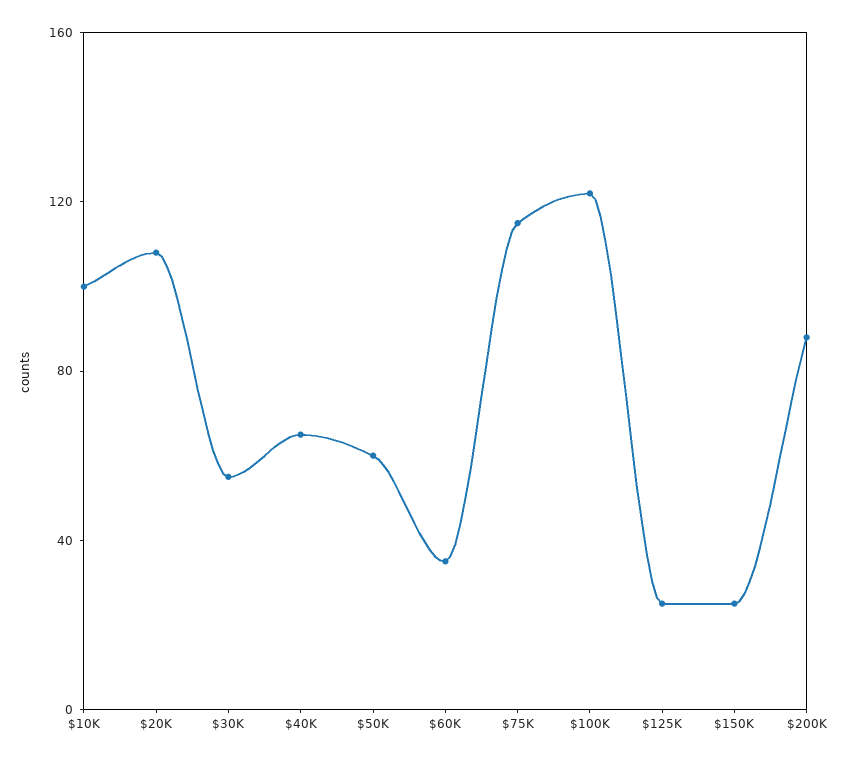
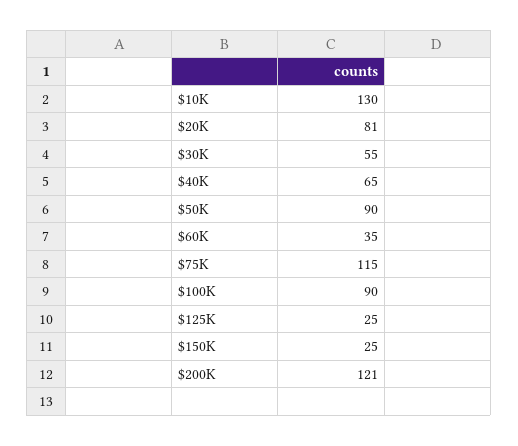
$10K: 100 -> 130
$20K: 110 -> 81
$50K: 60 -> 90
$100K: 120 -> 90
$200K: 90 -> 121

